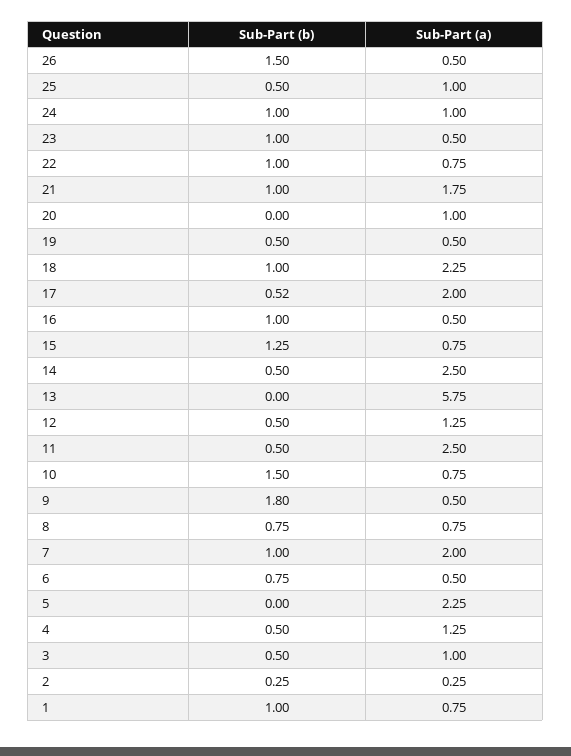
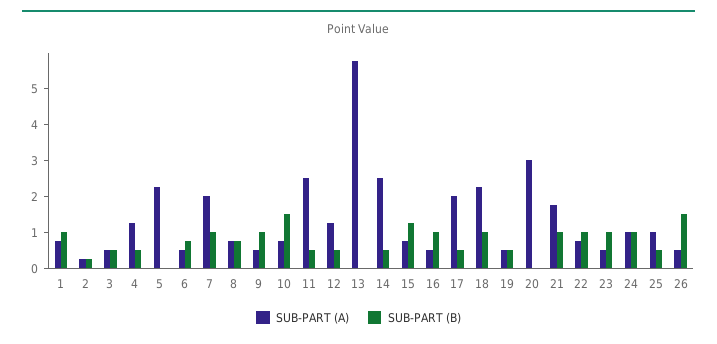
Sub-Part (a), 20: 1 -> 3
Sub-Part (b), 9: 1.8 -> 1
Sub-Part (a), 3: 1 -> 0.5

